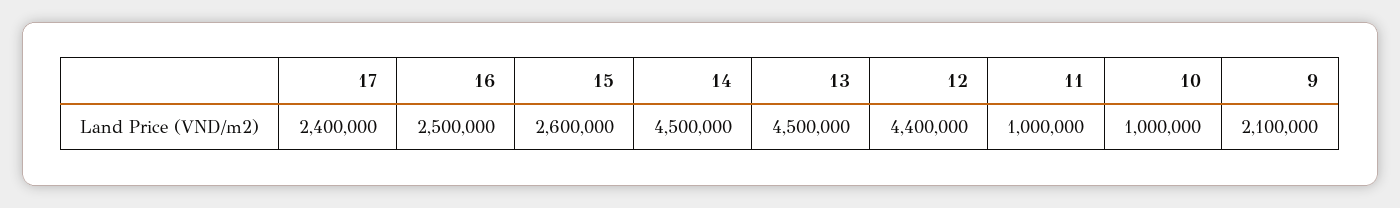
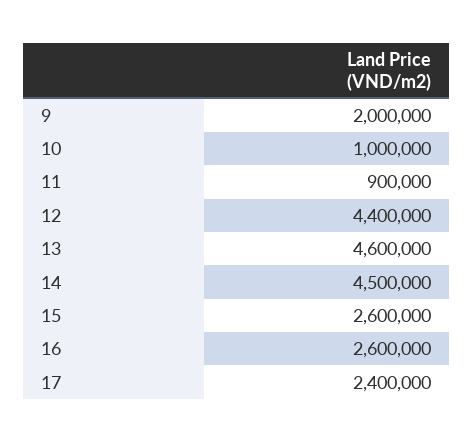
16: 2500000 -> 2600000
13: 4500000 -> 4600000
11: 1000000 -> 900000
9: 2100000 -> 2000000

